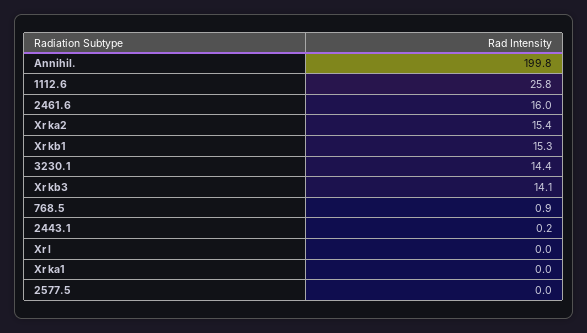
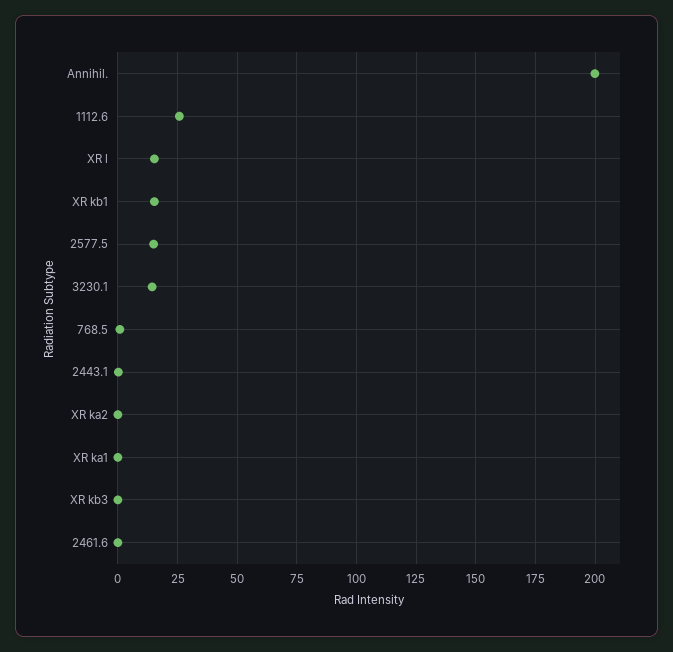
2461.6: 16 -> 0
Xr ka2: 15.4 -> 0
Xr kb3: 14.1 -> 0
Xr l: 0 -> 15
2577.5: 0 -> 15

